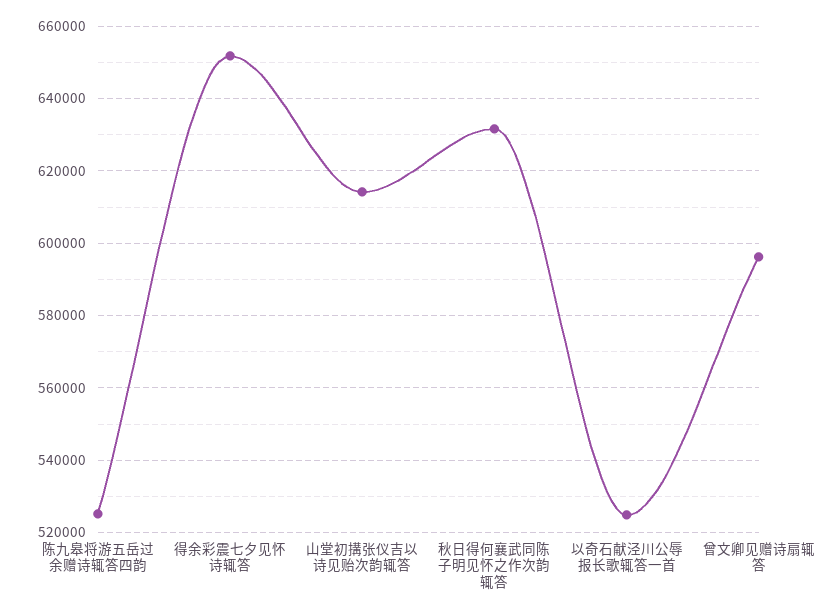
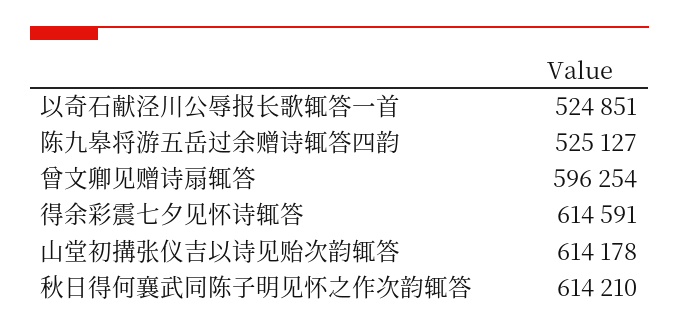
得余彩震七夕见怀诗辄答: 652000 -> 614591
秋日得何襄武同陈子明见怀之作次韵辄答: 632000 -> 614210

